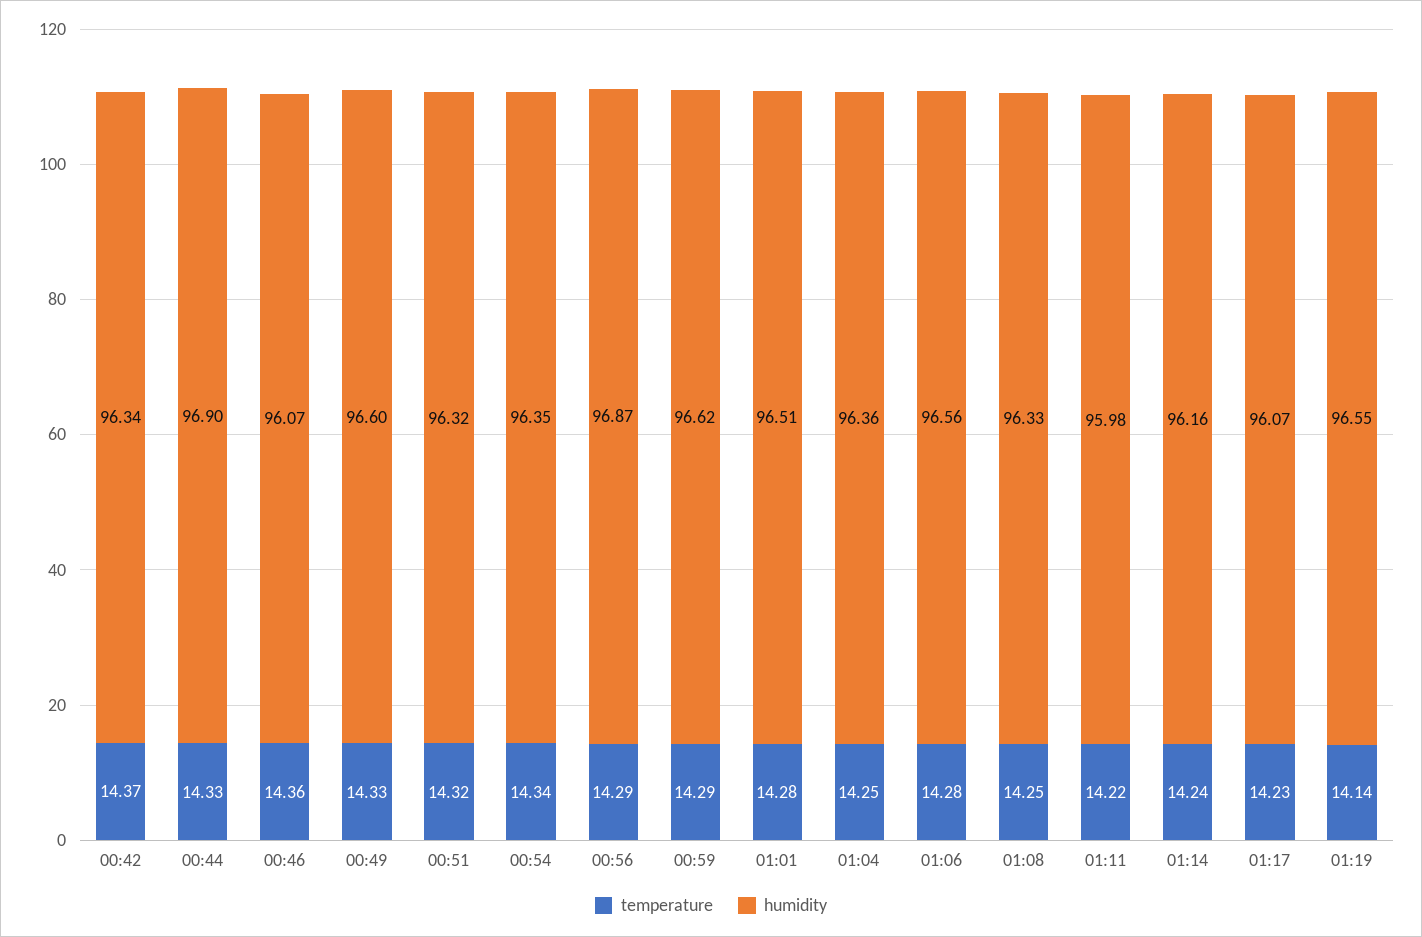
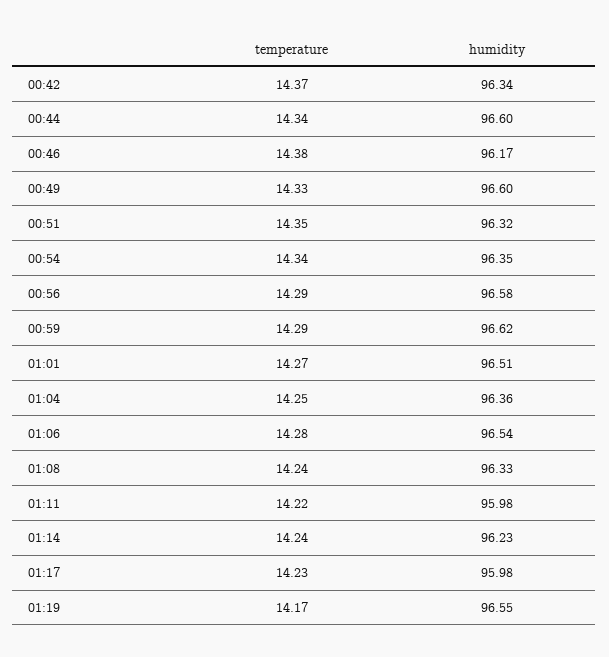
temperature, 00:44: 14.33 -> 14.34
humidity, 00:44: 96.9 -> 96.6
temperature, 00:46: 14.36 -> 14.38
humidity, 00:46: 96.07 -> 96.17
temperature, 00:51: 14.32 -> 14.35
humidity, 00:56: 96.87 -> 96.58
temperature, 01:01: 14.28 -> 14.27
humidity, 01:06: 96.56 -> 96.54
temperature, 01:08: 14.25 -> 14.24
humidity, 01:14: 96.16 -> 96.23
humidity, 01:17: 96.07 -> 95.98
temperature, 01:19: 14.14 -> 14.17

